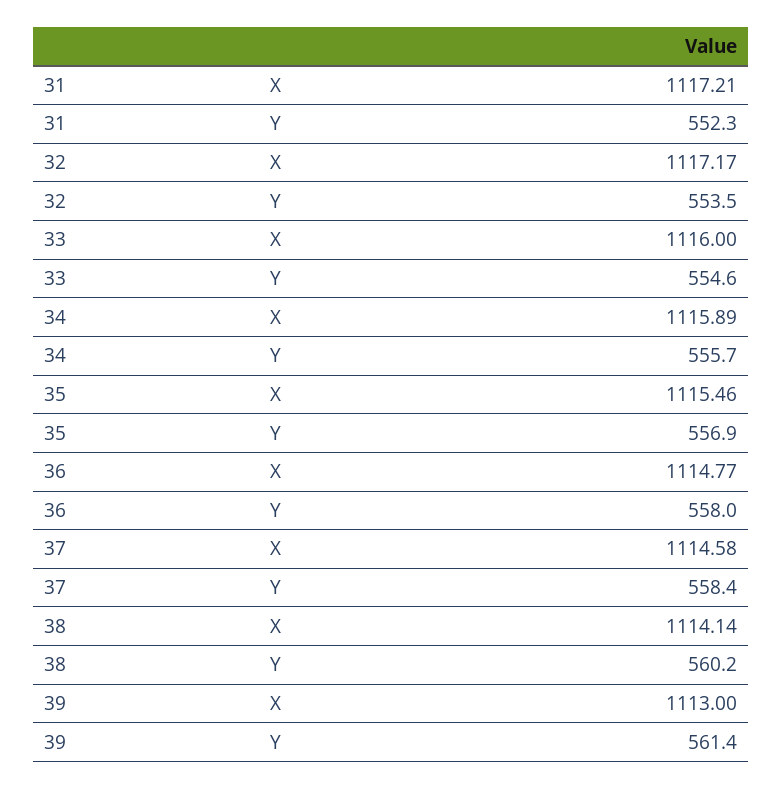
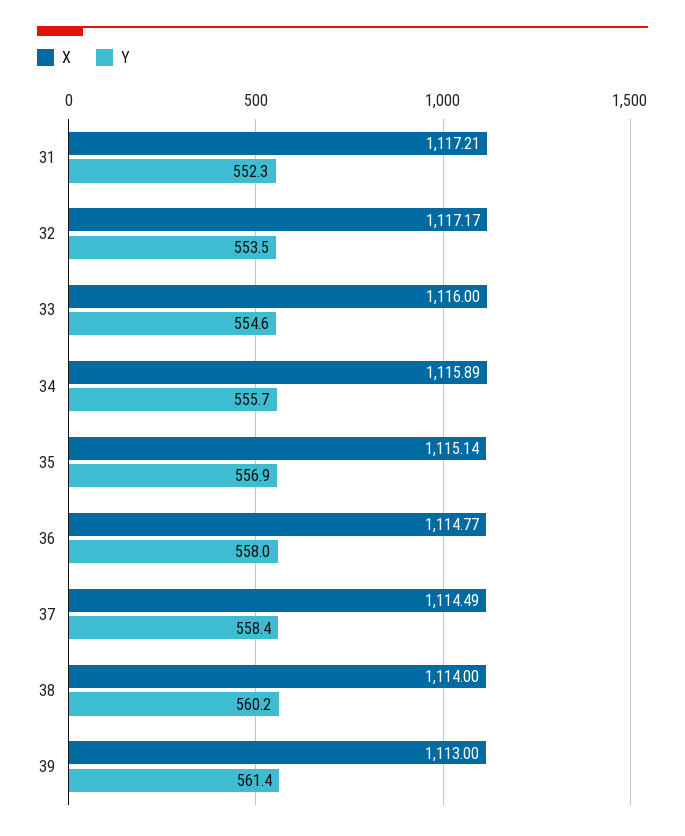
X, 35: 1115.46 -> 1115.14
X, 37: 1114.58 -> 1114.49
X, 38: 1114.14 -> 1114

